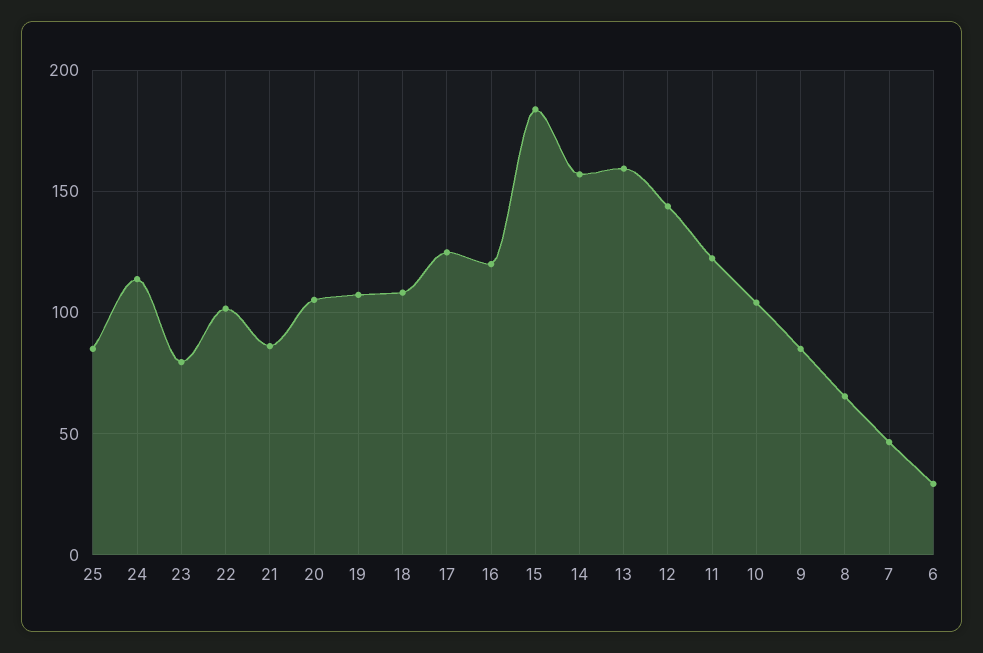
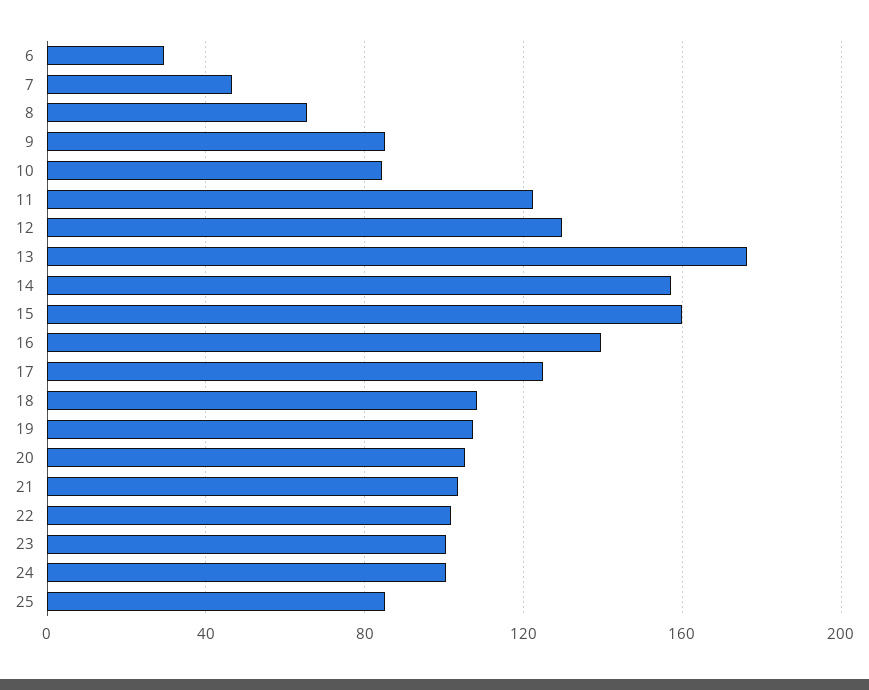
24: 115 -> 100
23: 80 -> 100
21: 85 -> 105
16: 120 -> 140
15: 185 -> 160
13: 160 -> 175
12: 145 -> 130
10: 105 -> 85

